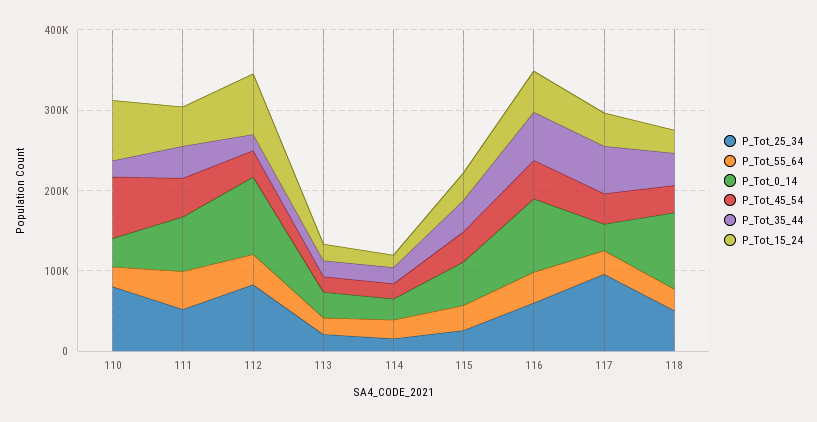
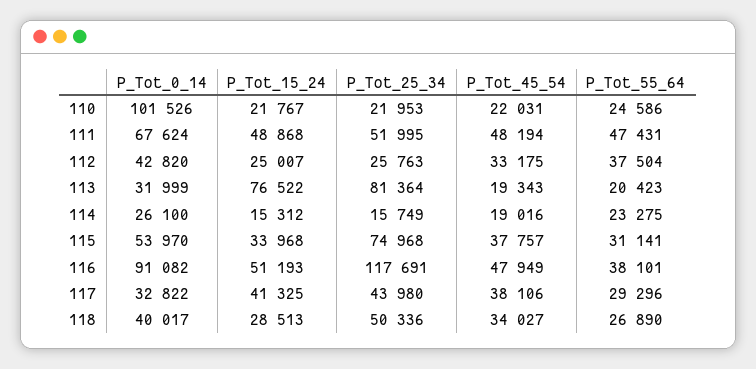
P_Tot_25_34, 110: 80000 -> 21953
P_Tot_0_14, 110: 40000 -> 101526
P_Tot_45_54, 110: 80000 -> 22031
P_Tot_35_44, 110: 20000 -> none
P_Tot_15_24, 110: 80000 -> 21767
P_Tot_35_44, 111: 40000 -> none
P_Tot_25_34, 112: 80000 -> 25763
P_Tot_0_14, 112: 100000 -> 42820
P_Tot_35_44, 112: 20000 -> none
P_Tot_15_24, 112: 80000 -> 25007
P_Tot_25_34, 113: 20000 -> 81364
P_Tot_35_44, 113: 20000 -> none
P_Tot_15_24, 113: 20000 -> 76522
P_Tot_35_44, 114: 20000 -> none
P_Tot_25_34, 115: 20000 -> 74968
P_Tot_35_44, 115: 40000 -> none
P_Tot_25_34, 116: 60000 -> 117691
P_Tot_35_44, 116: 60000 -> none
P_Tot_25_34, 117: 100000 -> 43980
P_Tot_35_44, 117: 60000 -> none
P_Tot_0_14, 118: 100000 -> 40017
P_Tot_35_44, 118: 40000 -> none

